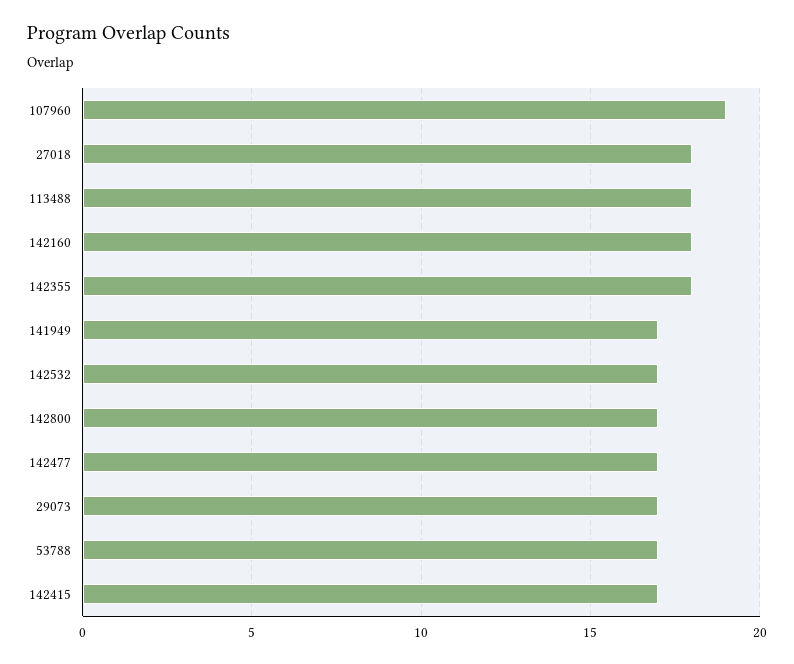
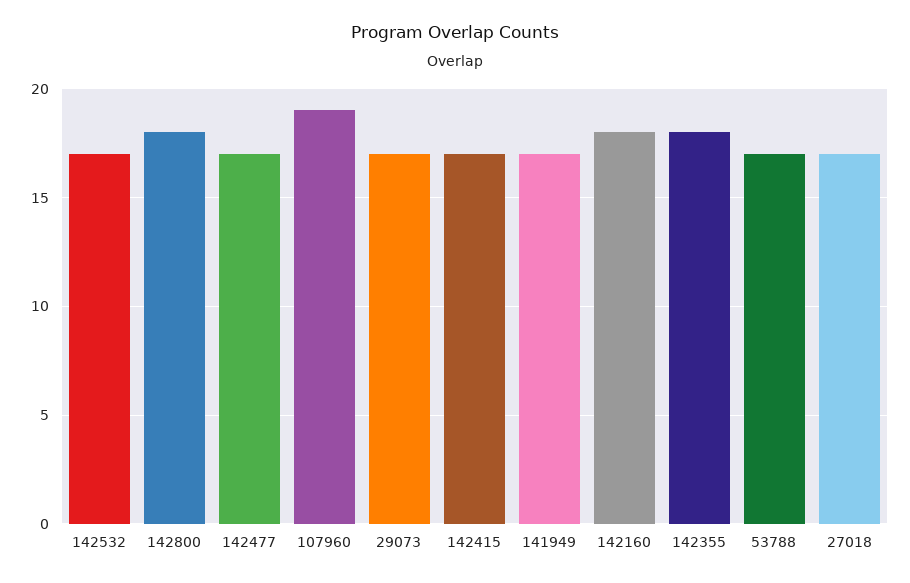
27018: 18 -> 17
113488: 18 -> none
142800: 17 -> 18

